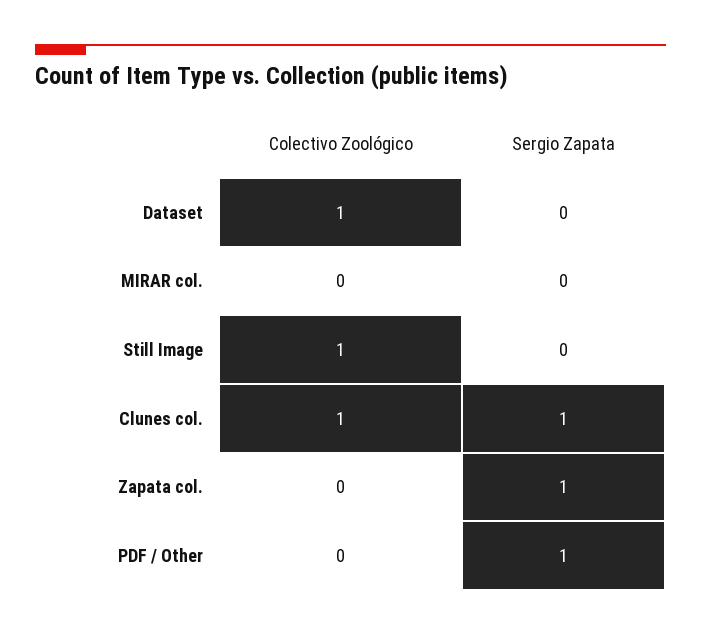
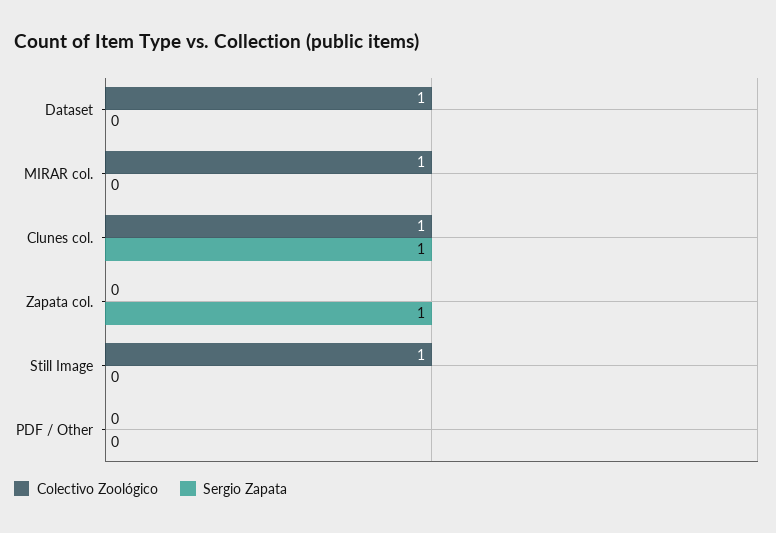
Colectivo Zoológico, MIRAR col.: 0 -> 1
Sergio Zapata, PDF / Other: 1 -> 0

